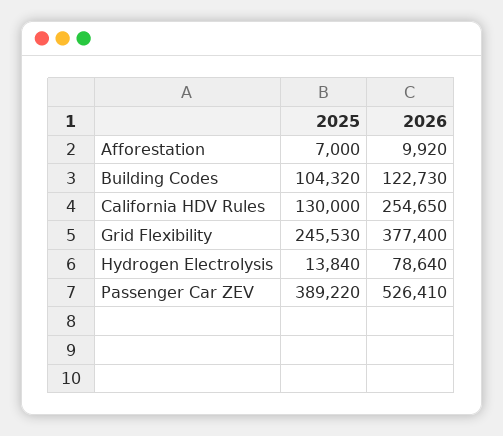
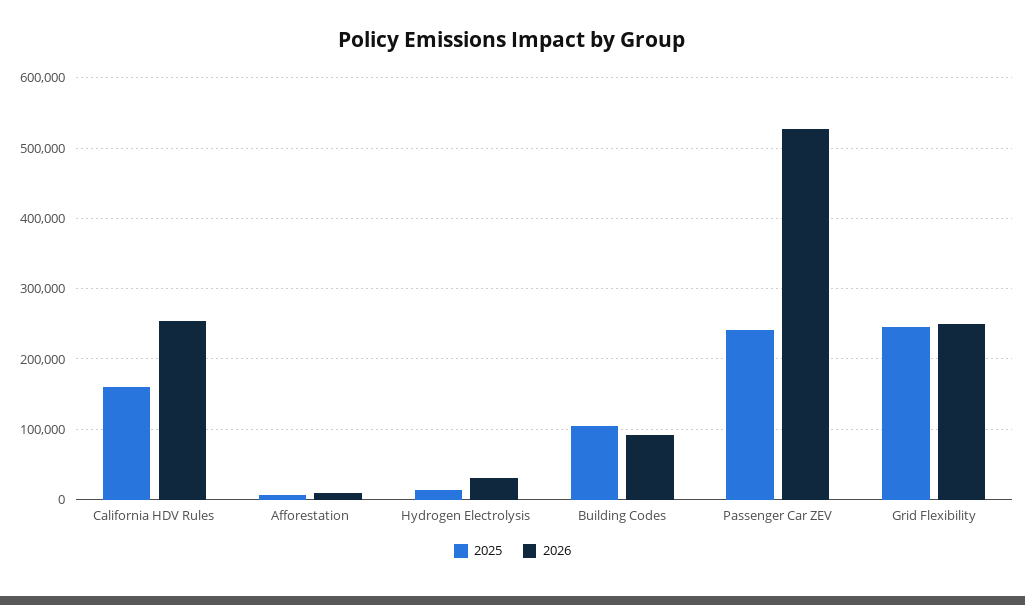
2026, Building Codes: 122730 -> 90000
2025, California HDV Rules: 130000 -> 160000
2026, Grid Flexibility: 377400 -> 250000
2026, Hydrogen Electrolysis: 78640 -> 30000
2025, Passenger Car ZEV: 389220 -> 240000

